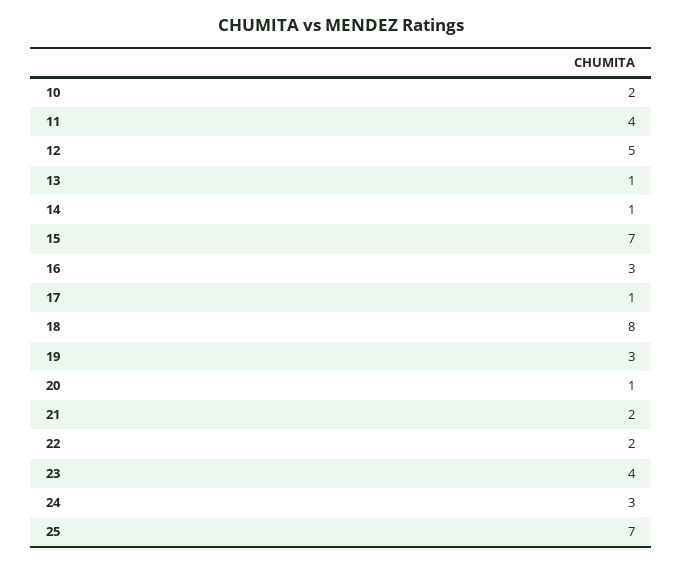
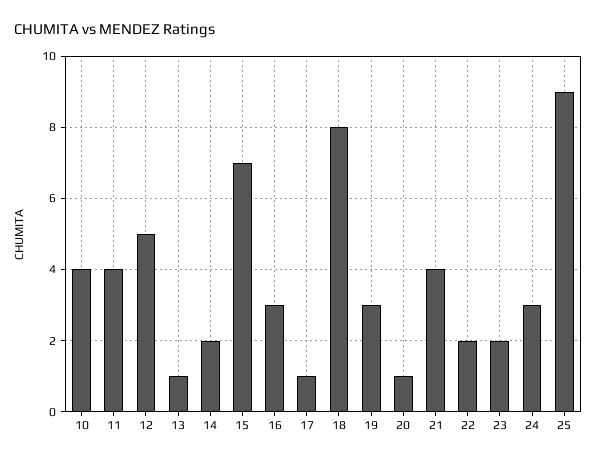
10: 2 -> 4
14: 1 -> 2
21: 2 -> 4
23: 4 -> 2
25: 7 -> 9

